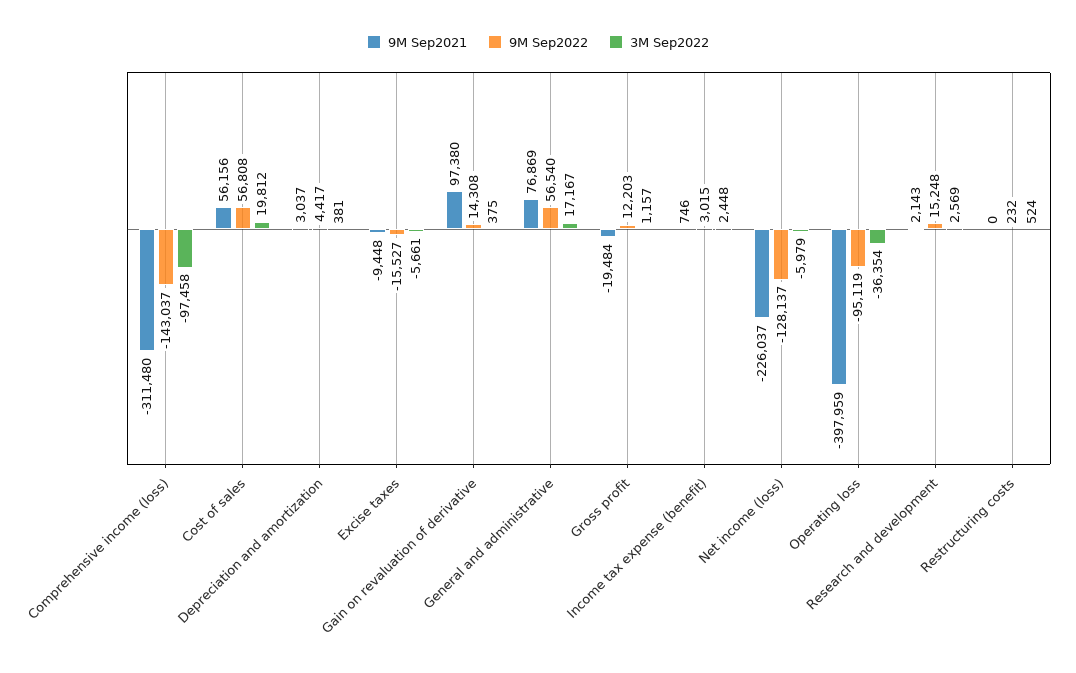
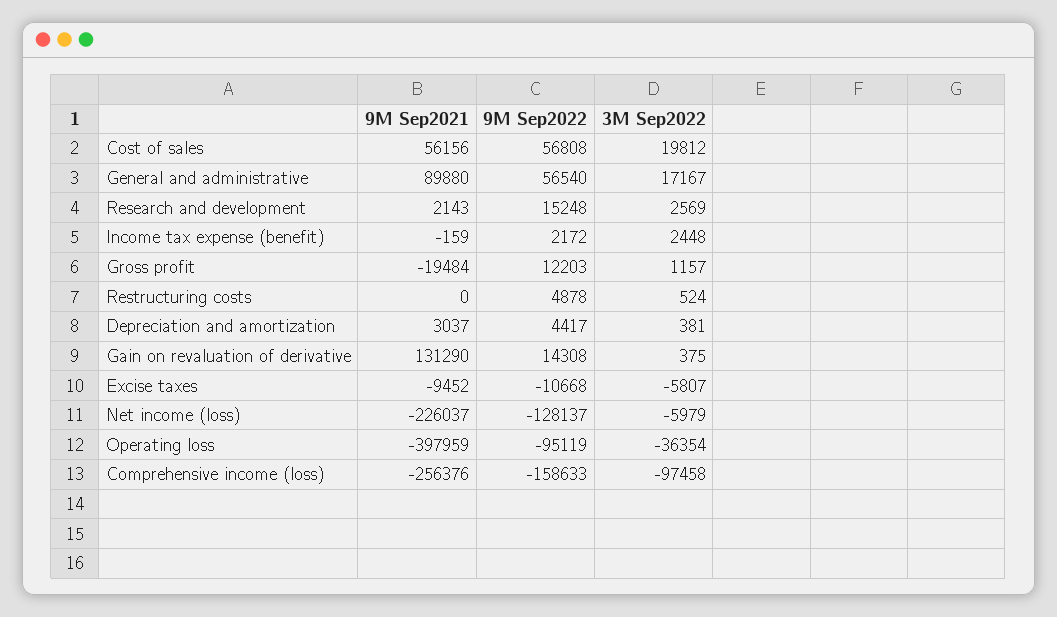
9M Sep2021, Comprehensive income (loss): -311480 -> -256376
9M Sep2022, Comprehensive income (loss): -143037 -> -158633
9M Sep2021, Excise taxes: -9448 -> -9452
9M Sep2022, Excise taxes: -15527 -> -10668
3M Sep2022, Excise taxes: -5661 -> -5807
9M Sep2021, Gain on revaluation of derivative: 97380 -> 131290
9M Sep2021, General and administrative: 76869 -> 89880
9M Sep2021, Income tax expense (benefit): 746 -> -159
9M Sep2022, Income tax expense (benefit): 3015 -> 2172
9M Sep2022, Restructuring costs: 232 -> 4878

